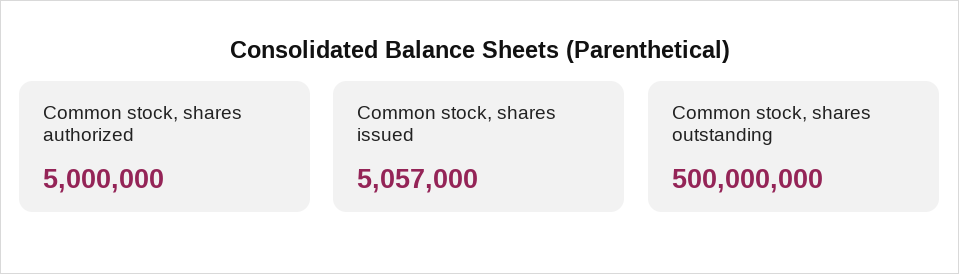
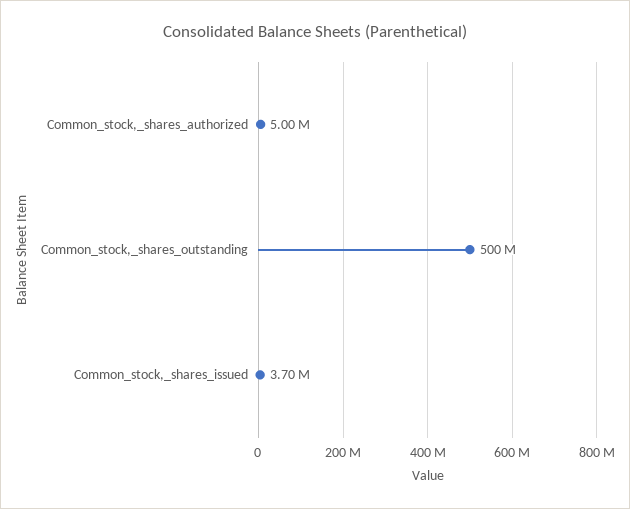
Common stock, shares issued: 5057000 -> 3700000

